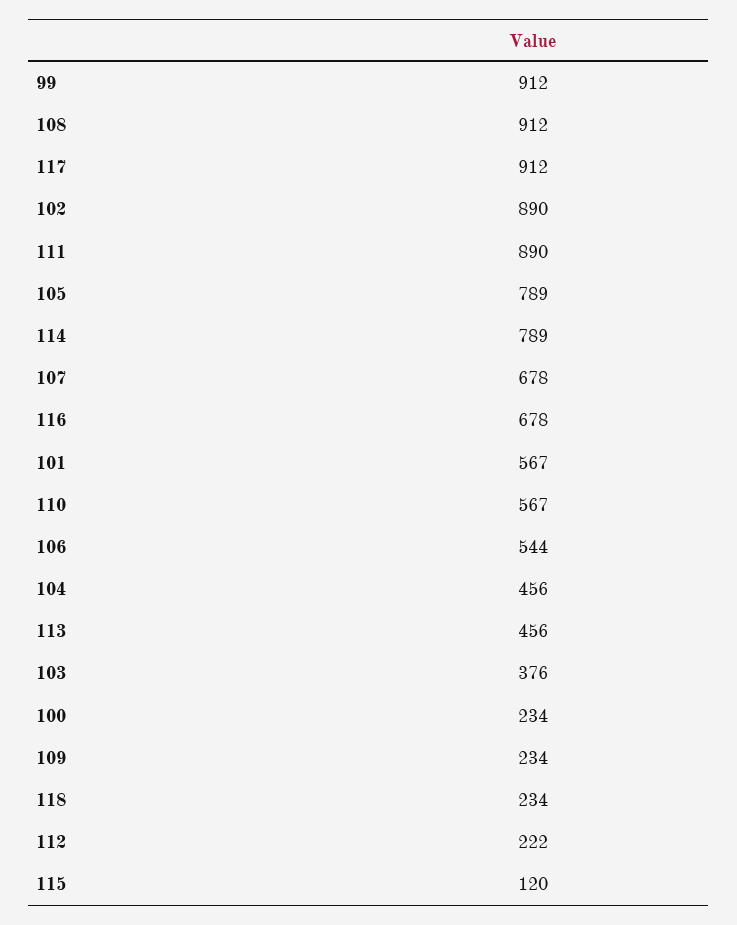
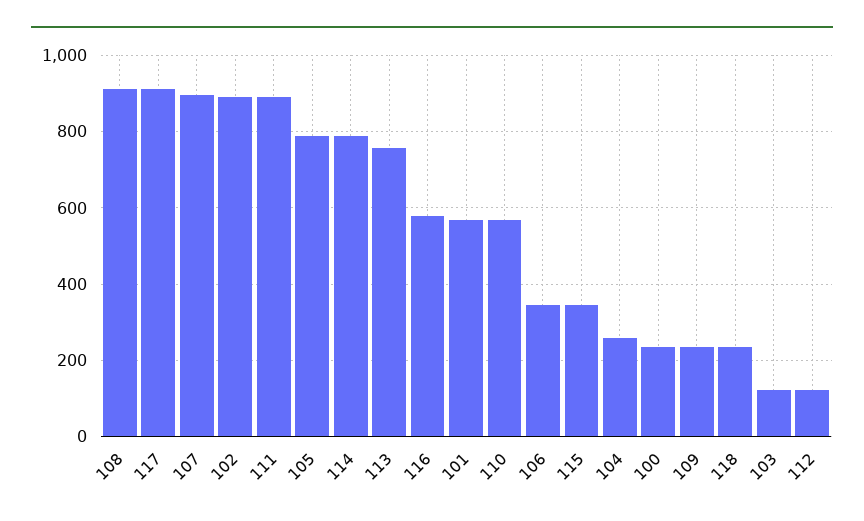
99: 912 -> none
107: 678 -> 900
116: 678 -> 580
106: 544 -> 340
104: 456 -> 260
113: 456 -> 760
103: 376 -> 120
112: 222 -> 120
115: 120 -> 340

